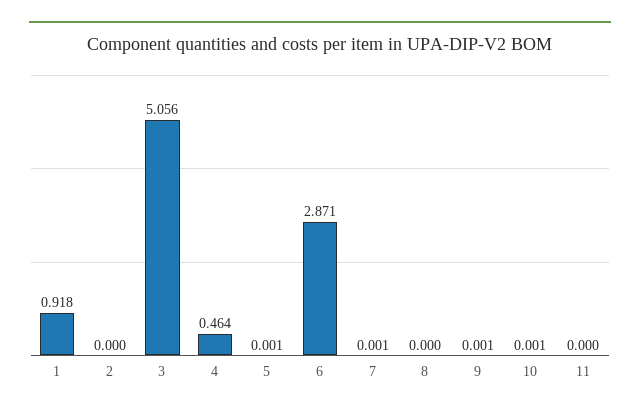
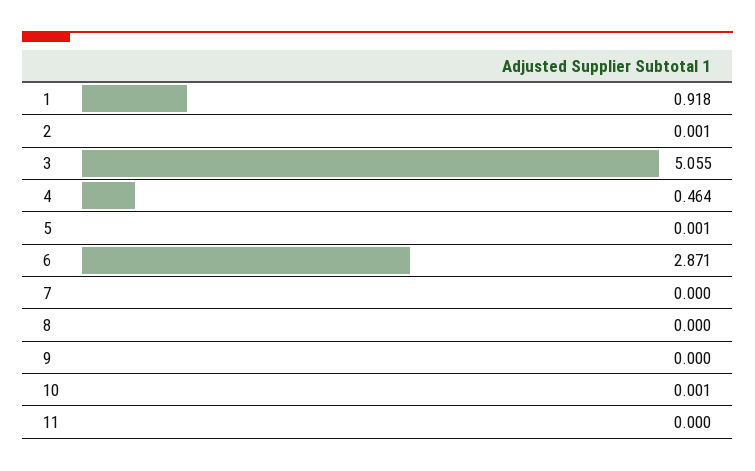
2: 0 -> 0.001
3: 5.056 -> 5.055
7: 0.001 -> 0
9: 0.001 -> 0

